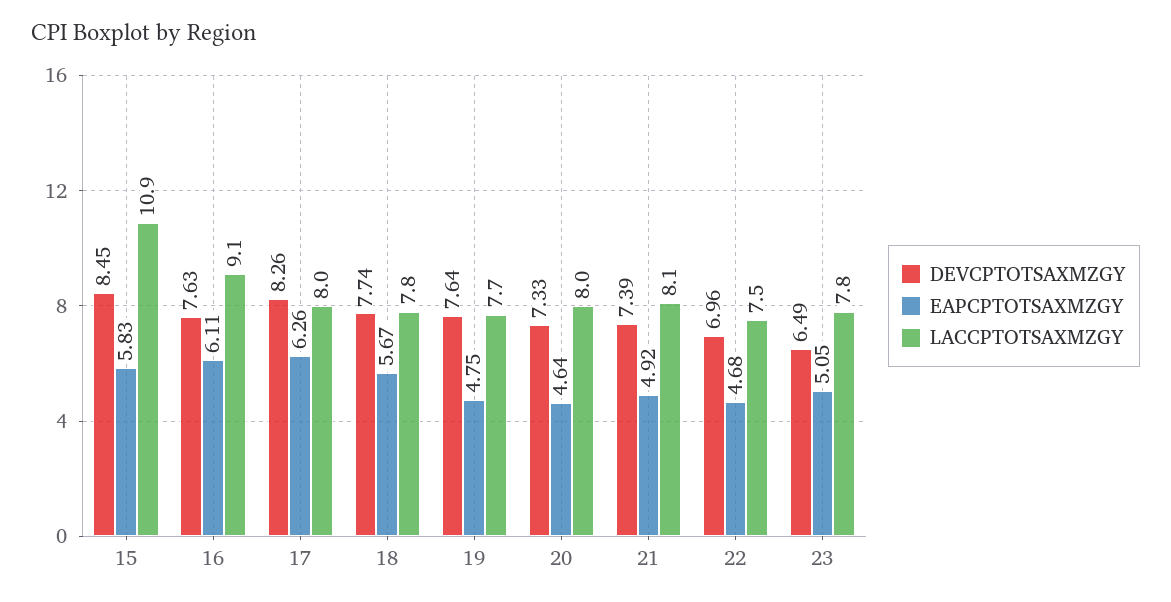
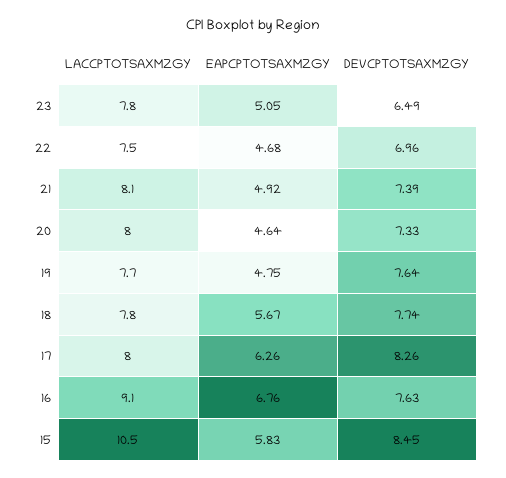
LACCPTOTSAXMZGY, 15: 10.9 -> 10.5
EAPCPTOTSAXMZGY, 16: 6.11 -> 6.76

